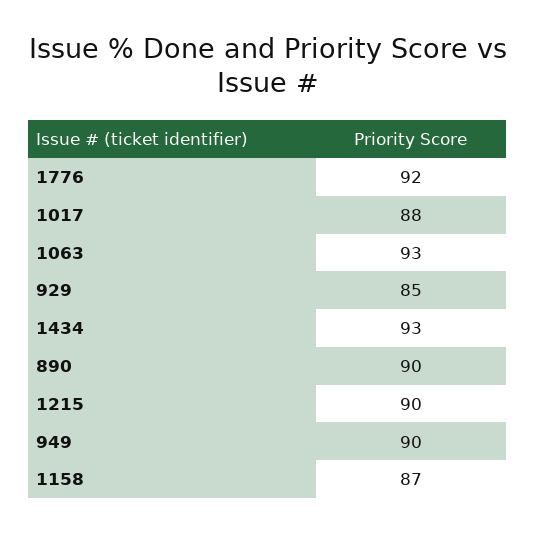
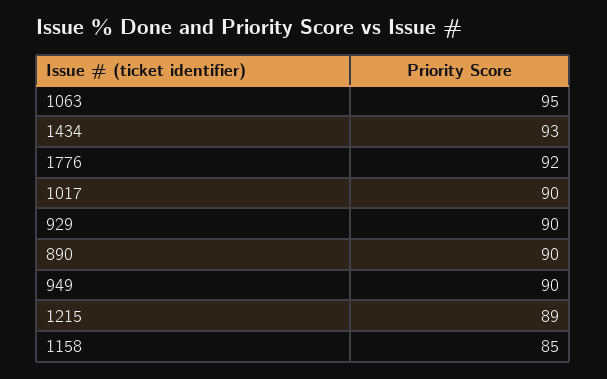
1017: 88 -> 90
1063: 93 -> 95
929: 85 -> 90
1215: 90 -> 89
1158: 87 -> 85

